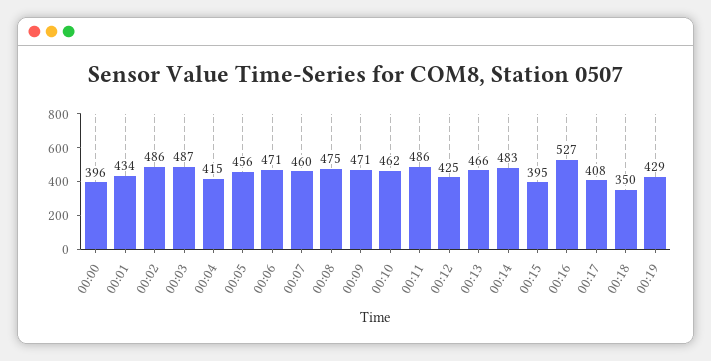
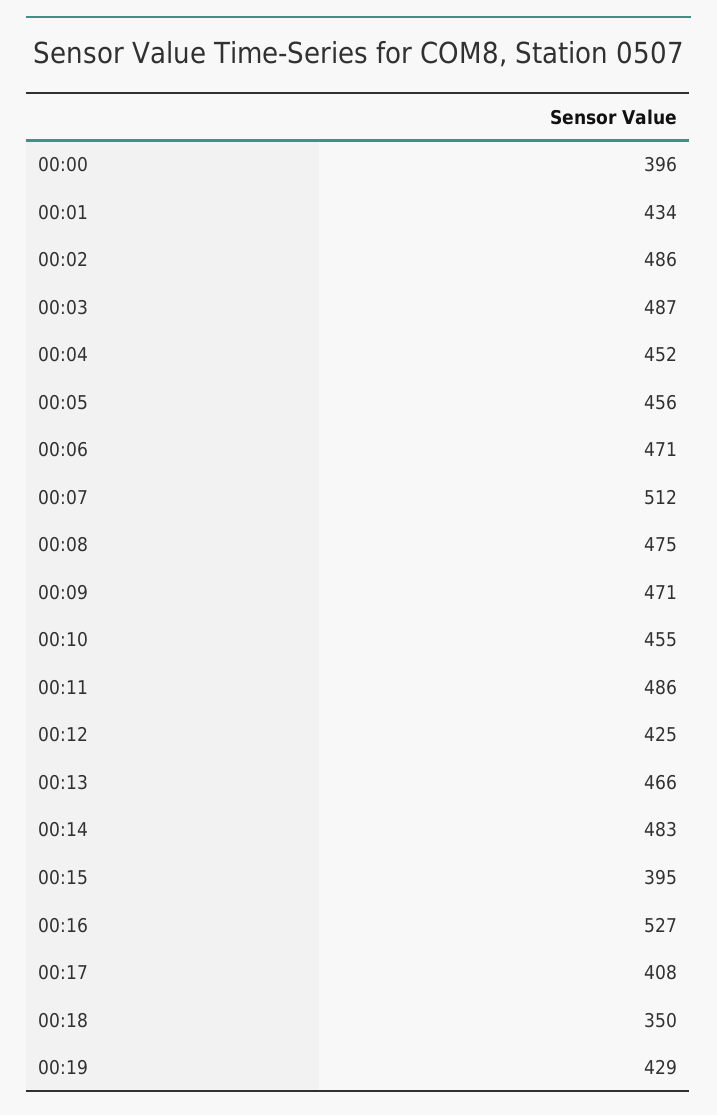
00:04: 415 -> 452
00:07: 460 -> 512
00:10: 462 -> 455

